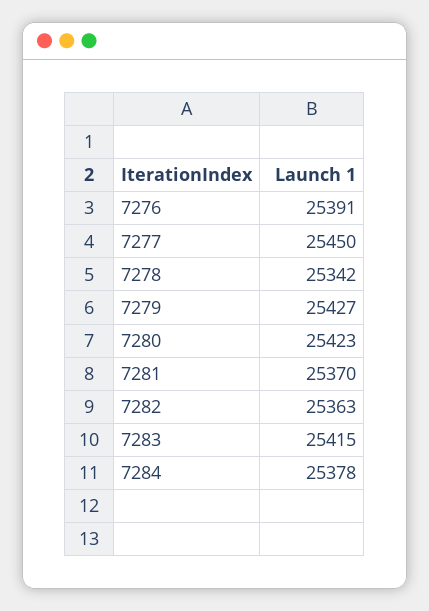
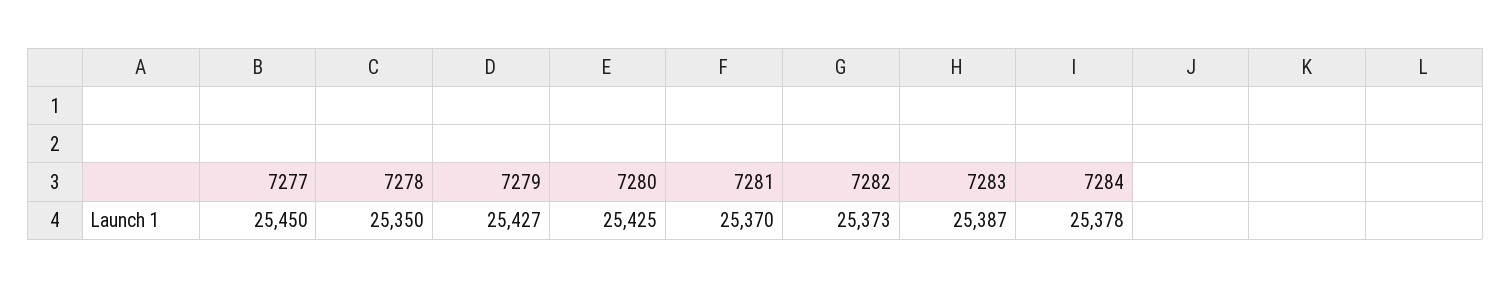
7276: 25391 -> none
7278: 25342 -> 25350
7280: 25423 -> 25425
7282: 25363 -> 25373
7283: 25415 -> 25387

